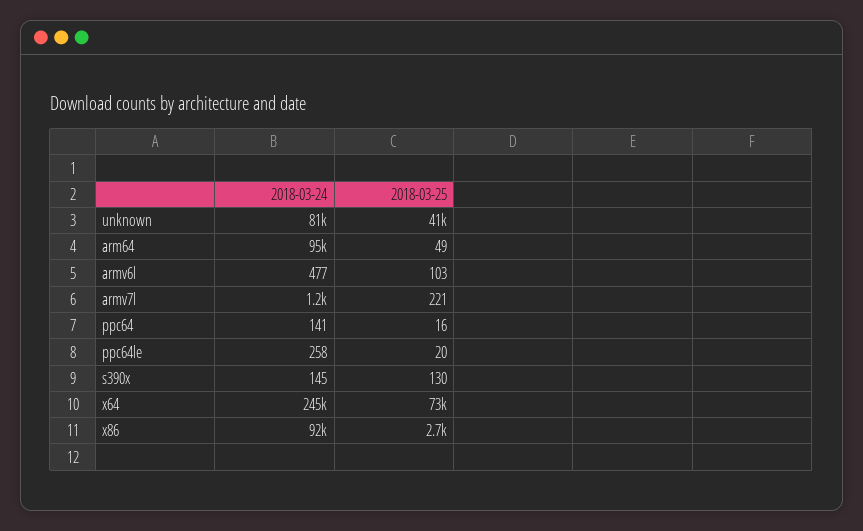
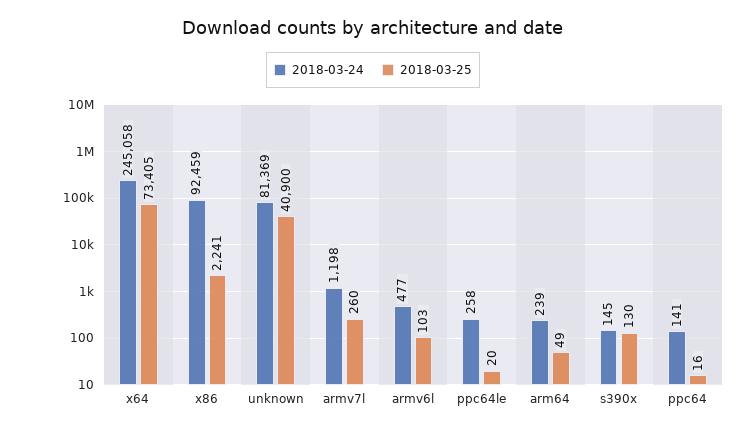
2018-03-24, arm64: 95000 -> 239
2018-03-25, armv7l: 221 -> 260
2018-03-25, x86: 2700 -> 2241

